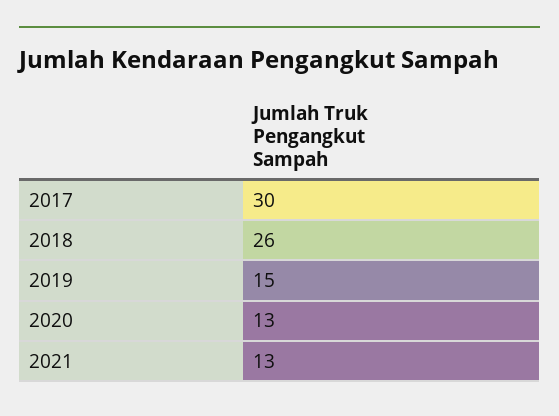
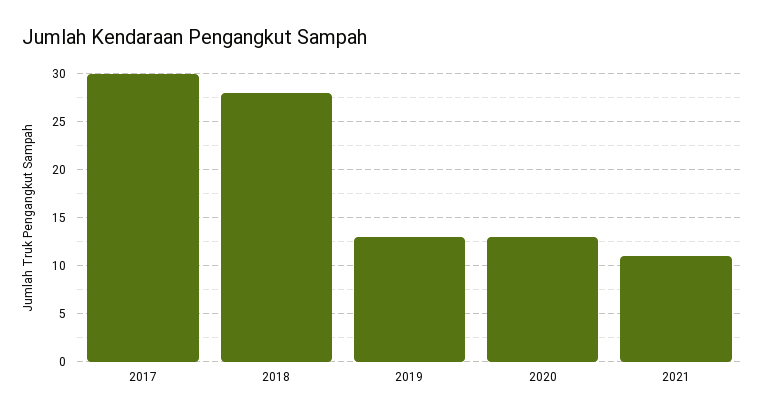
2018: 26 -> 28
2019: 15 -> 13
2021: 13 -> 11

